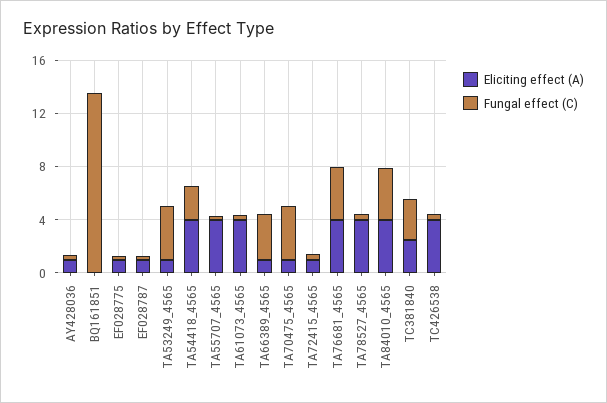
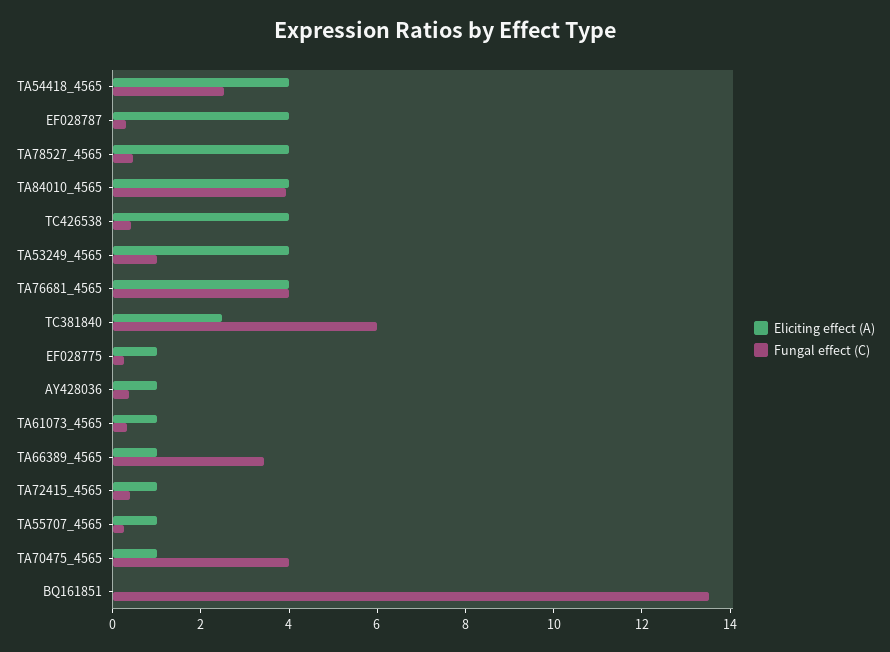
Eliciting effect (A), EF028787: 1 -> 4
Eliciting effect (A), TA53249_4565: 1 -> 4
Fungal effect (C), TA53249_4565: 4 -> 1
Eliciting effect (A), TA55707_4565: 4 -> 1
Eliciting effect (A), TA61073_4565: 4 -> 1
Fungal effect (C), TC381840: 3 -> 6

